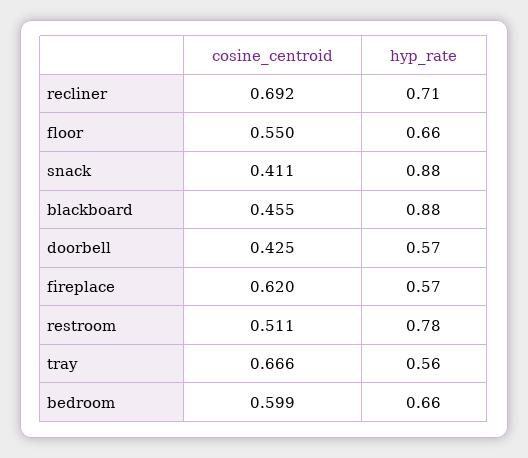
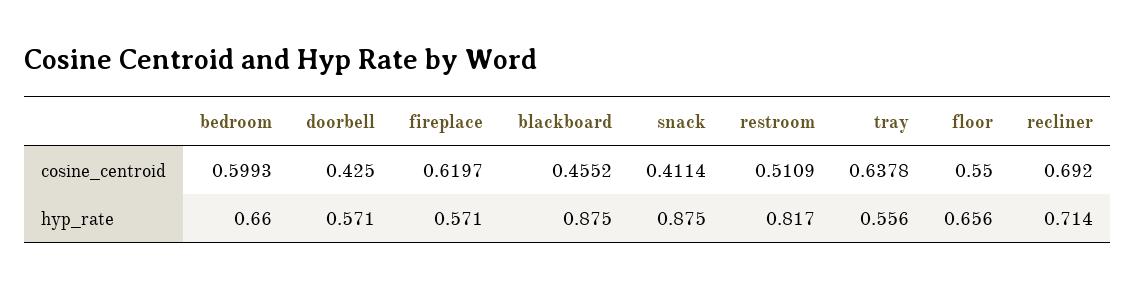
hyp_rate, restroom: 0.78 -> 0.817
cosine_centroid, tray: 0.666 -> 0.6378

